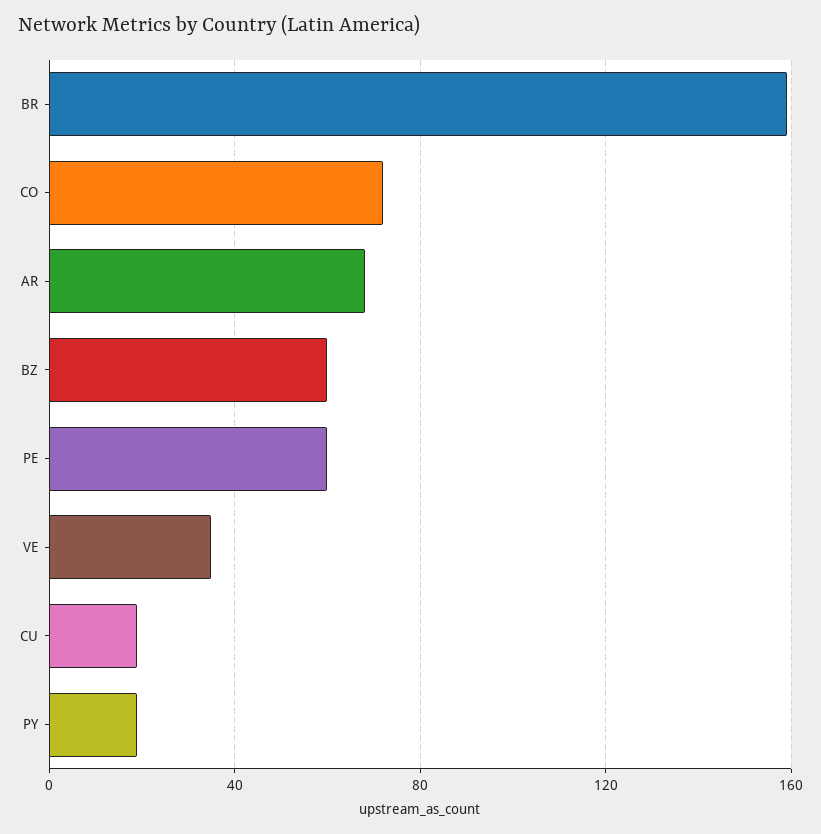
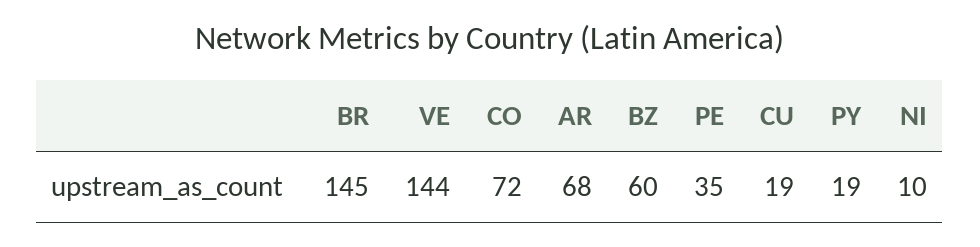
BR: 160 -> 145
PE: 60 -> 35
VE: 35 -> 144
NI: none -> 10

